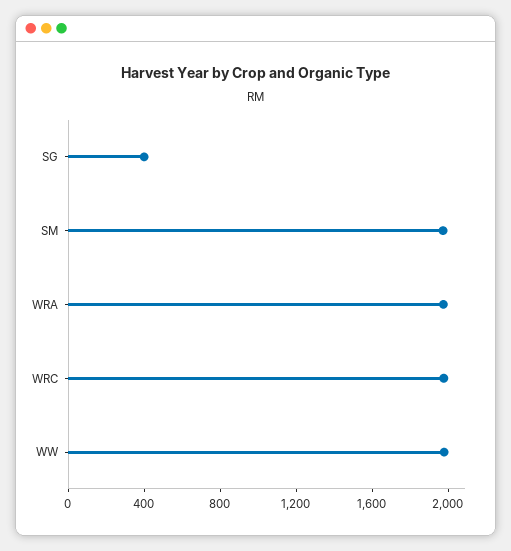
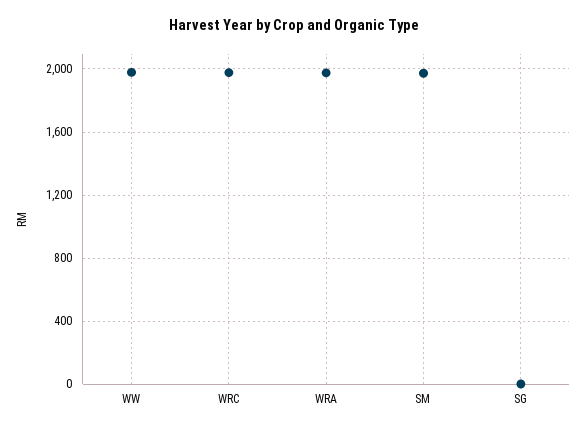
SG: 400 -> 0

